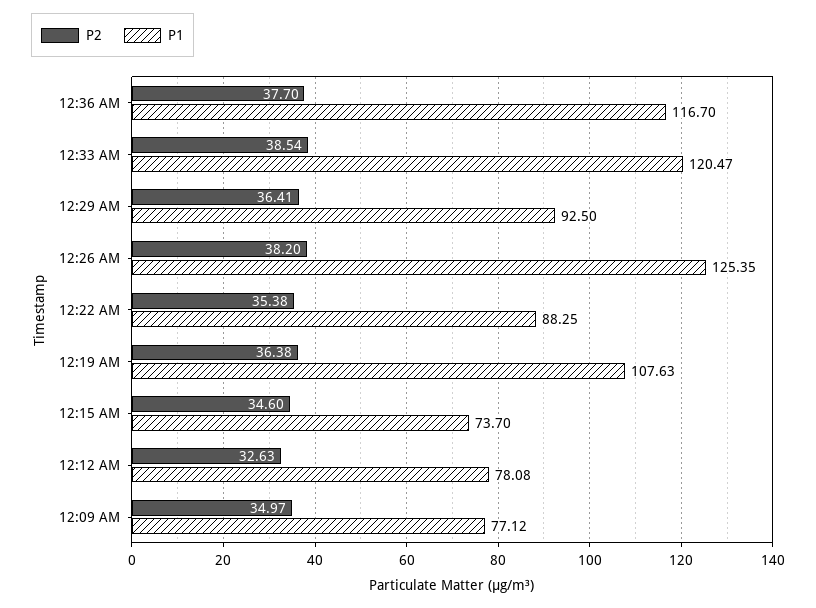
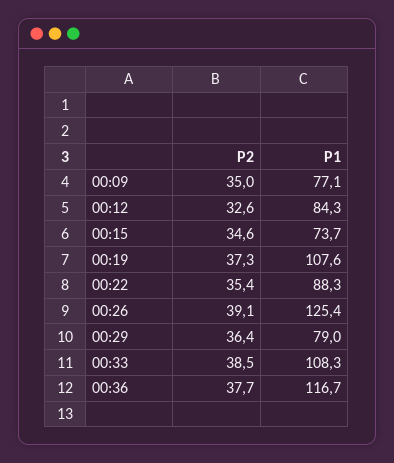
P1, 12:33 AM: 120.47 -> 108.3
P1, 12:29 AM: 92.5 -> 79
P2, 12:26 AM: 38.2 -> 39.1
P2, 12:19 AM: 36.38 -> 37.3
P1, 12:12 AM: 78.08 -> 84.3

